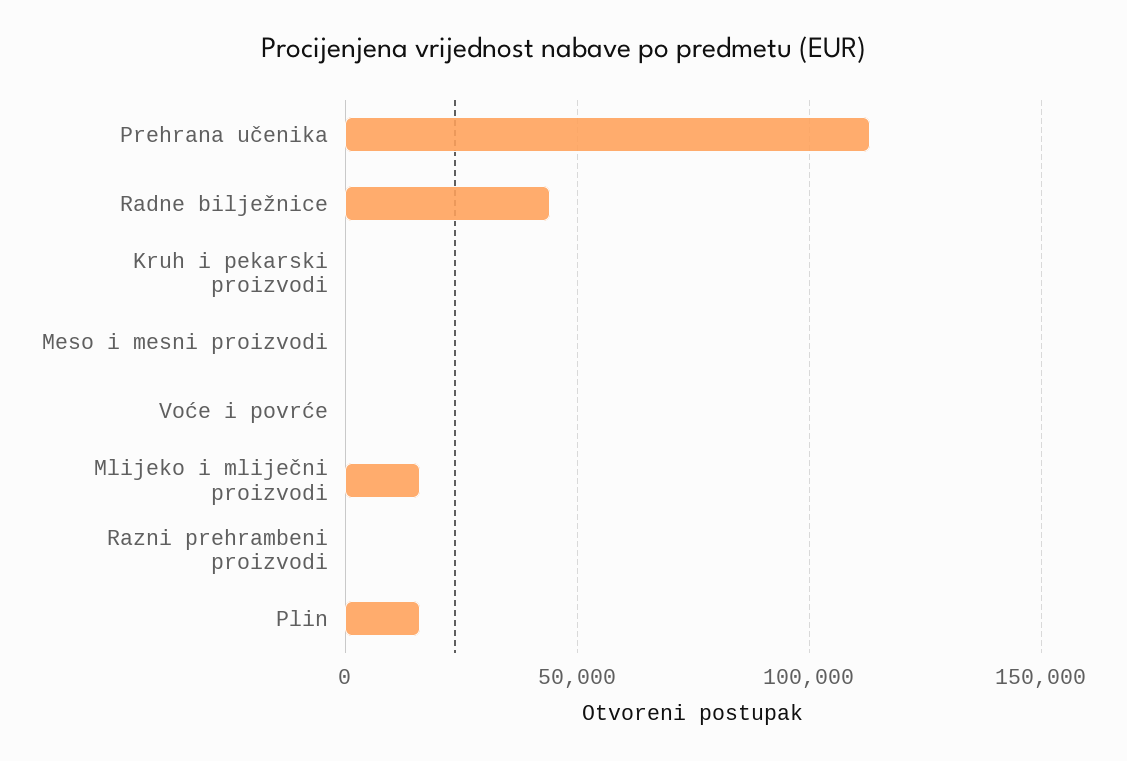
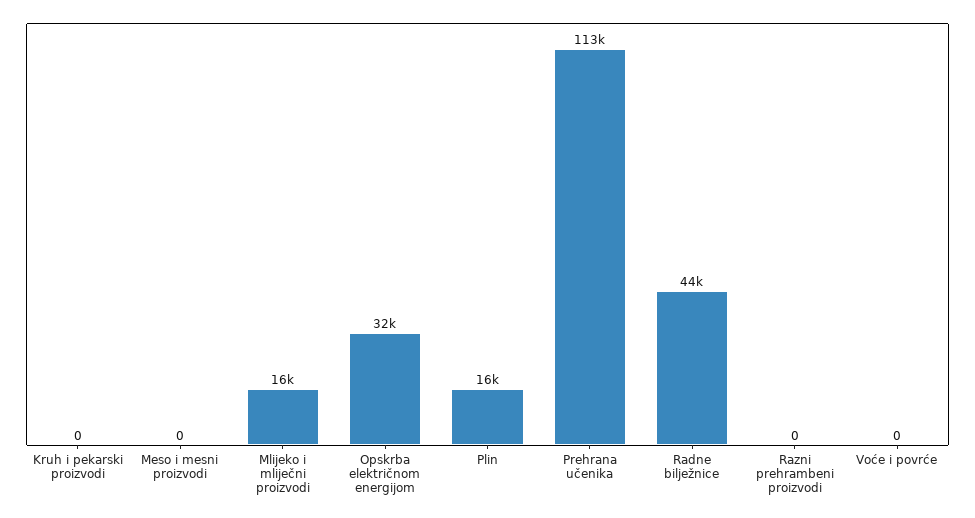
Opskrba električnom energijom: none -> 32000

